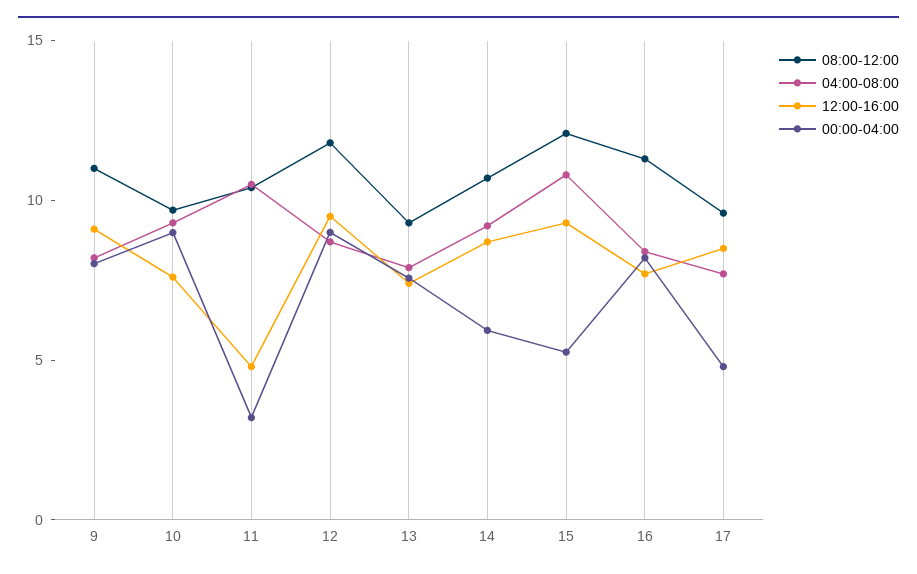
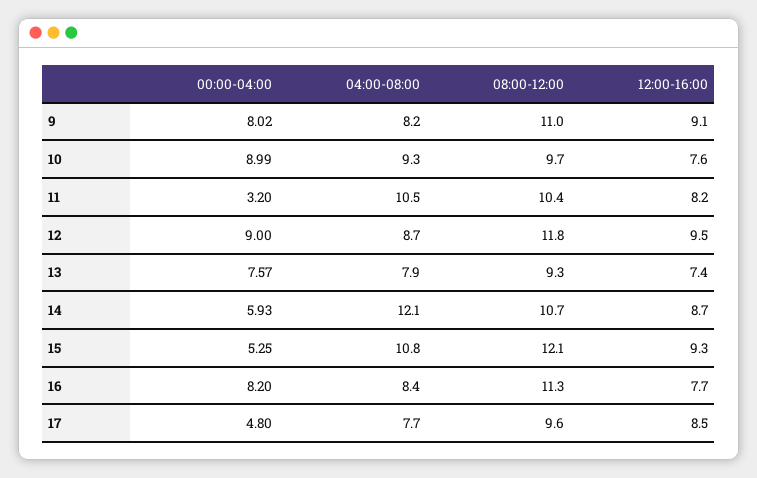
12:00-16:00, 11: 5 -> 8.2
04:00-08:00, 14: 9 -> 12.1

